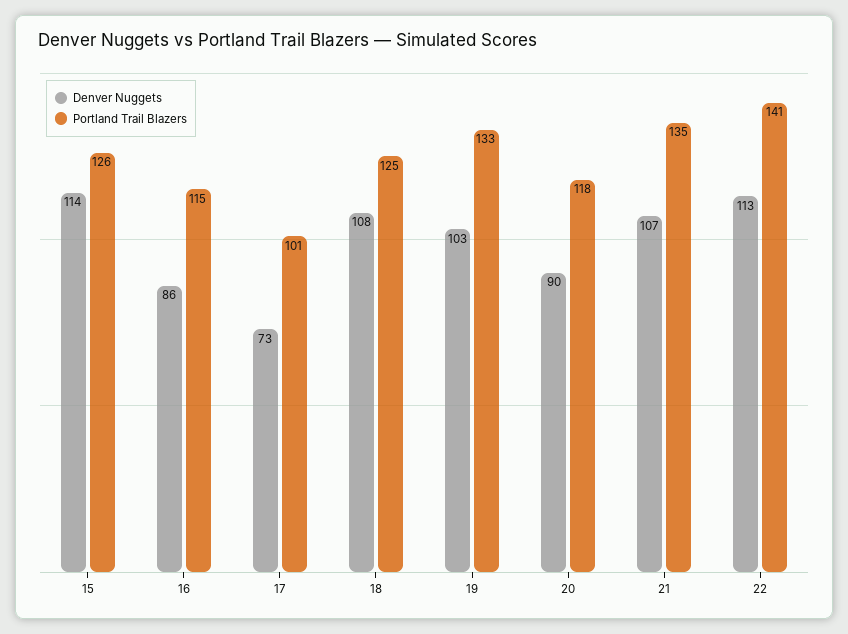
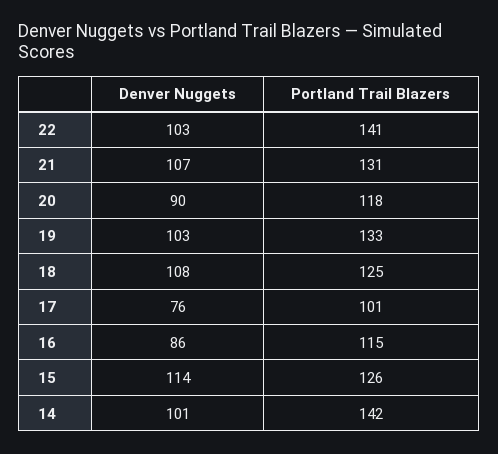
Denver Nuggets, 17: 73 -> 76
Portland Trail Blazers, 21: 135 -> 131
Denver Nuggets, 22: 113 -> 103
Denver Nuggets, 14: none -> 101
Portland Trail Blazers, 14: none -> 142

